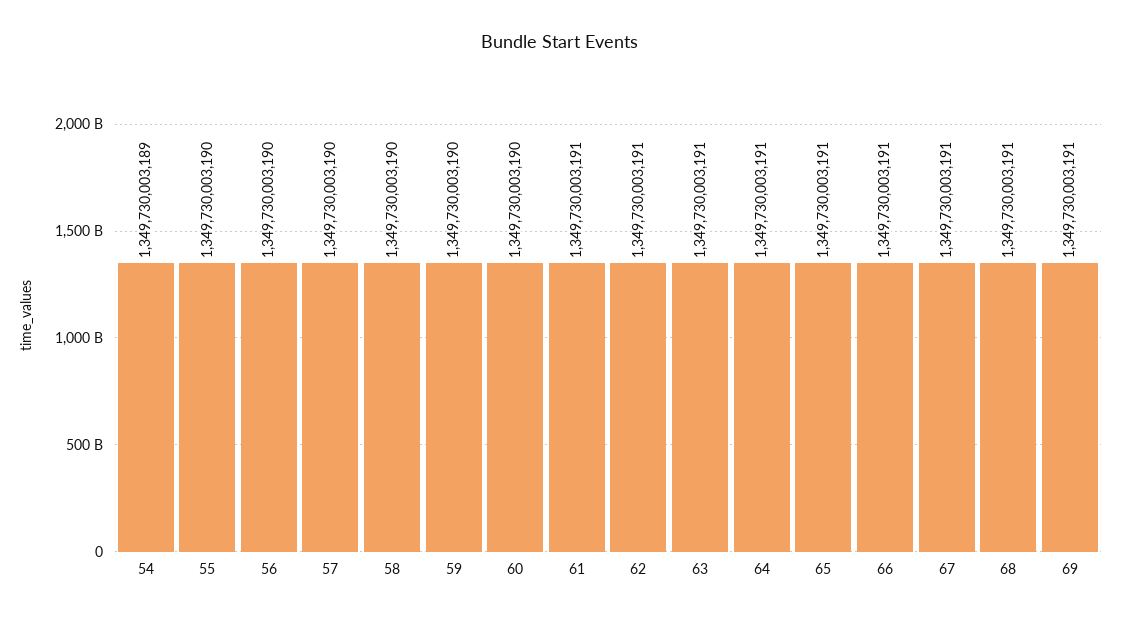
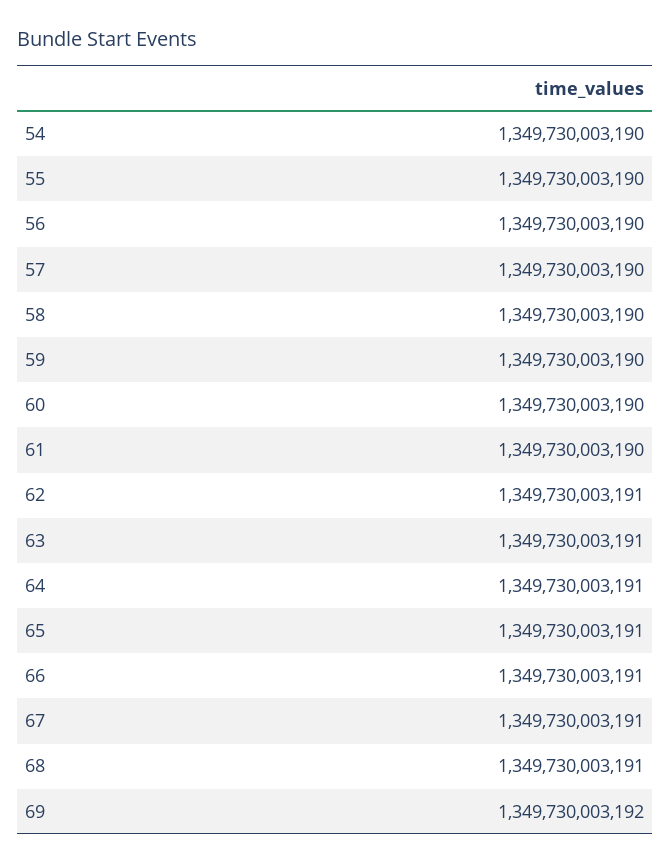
54: 1349730003189 -> 1349730003190
61: 1349730003191 -> 1349730003190
69: 1349730003191 -> 1349730003192

